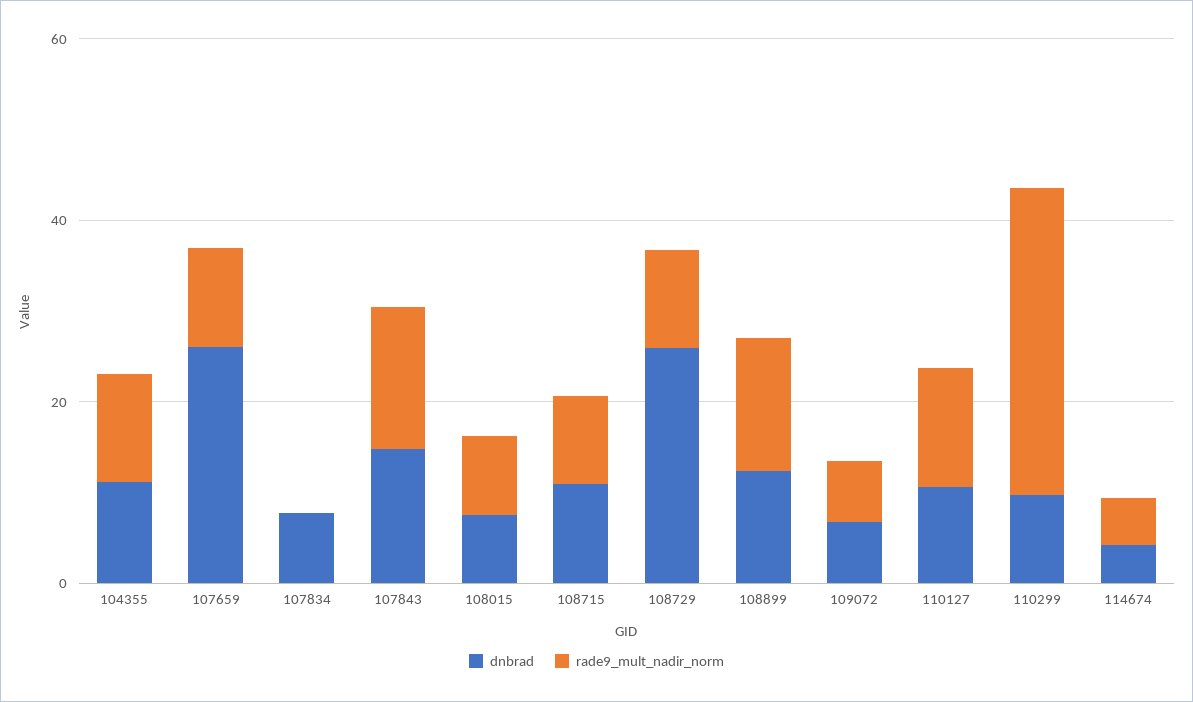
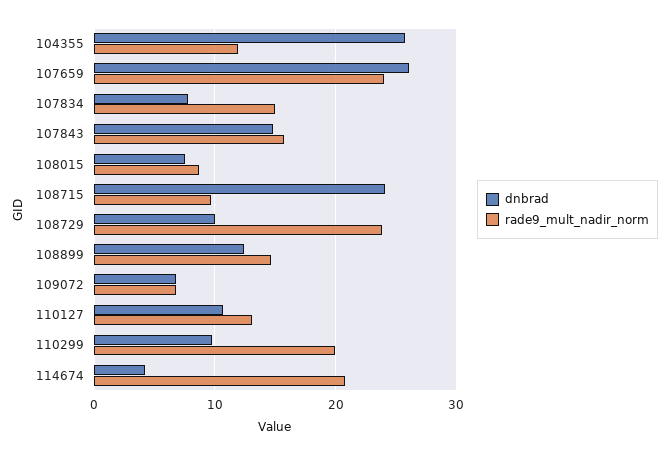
dnbrad, 104355: 10 -> 26
rade9_mult_nadir_norm, 107659: 10 -> 24
rade9_mult_nadir_norm, 107834: 0 -> 15
dnbrad, 108715: 10 -> 24
dnbrad, 108729: 25 -> 10
rade9_mult_nadir_norm, 108729: 10 -> 24
rade9_mult_nadir_norm, 110299: 35 -> 20
rade9_mult_nadir_norm, 114674: 5 -> 21

